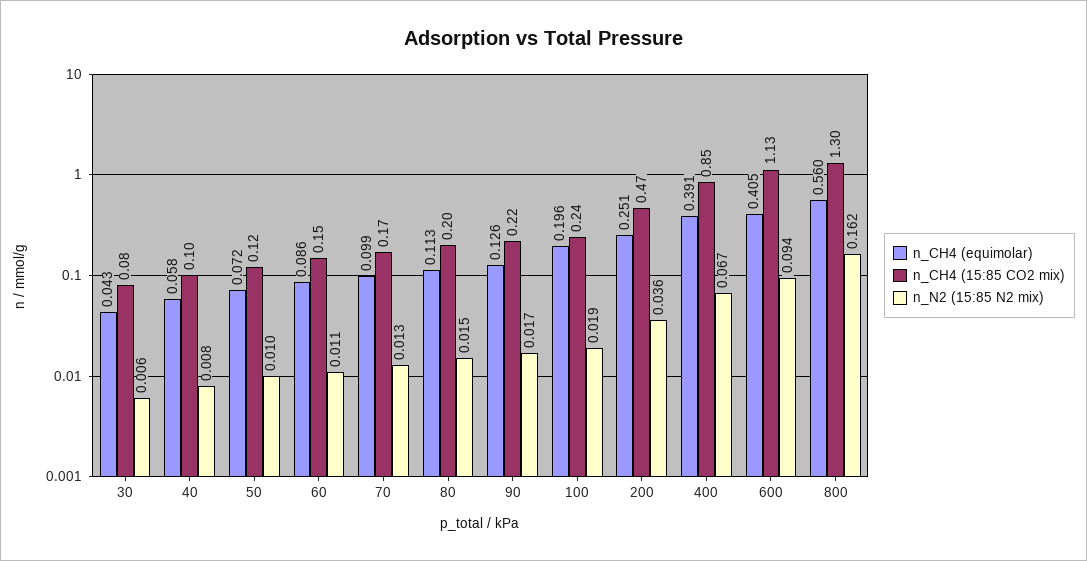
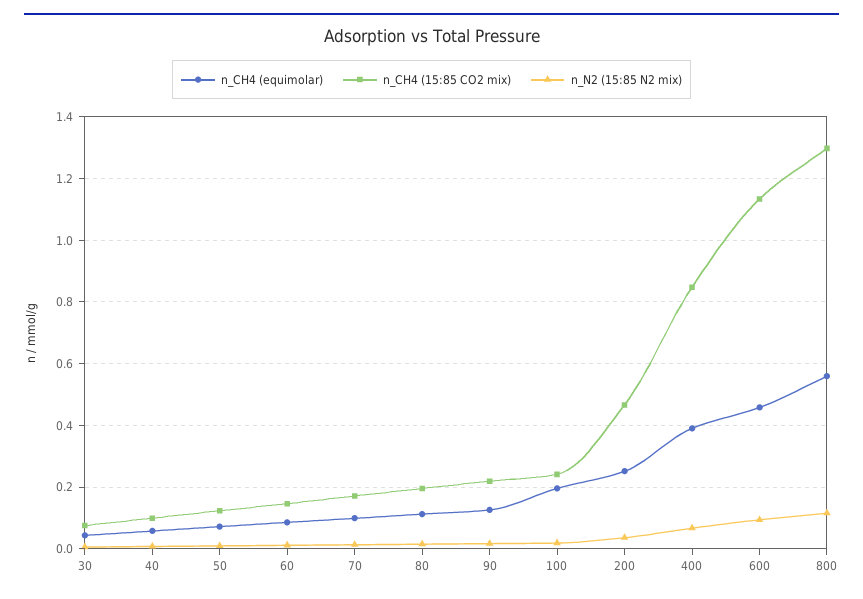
n_CH4 (equimolar), 600: 0.405 -> 0.46
n_N2 (15:85 N2 mix), 800: 0.162 -> 0.12

